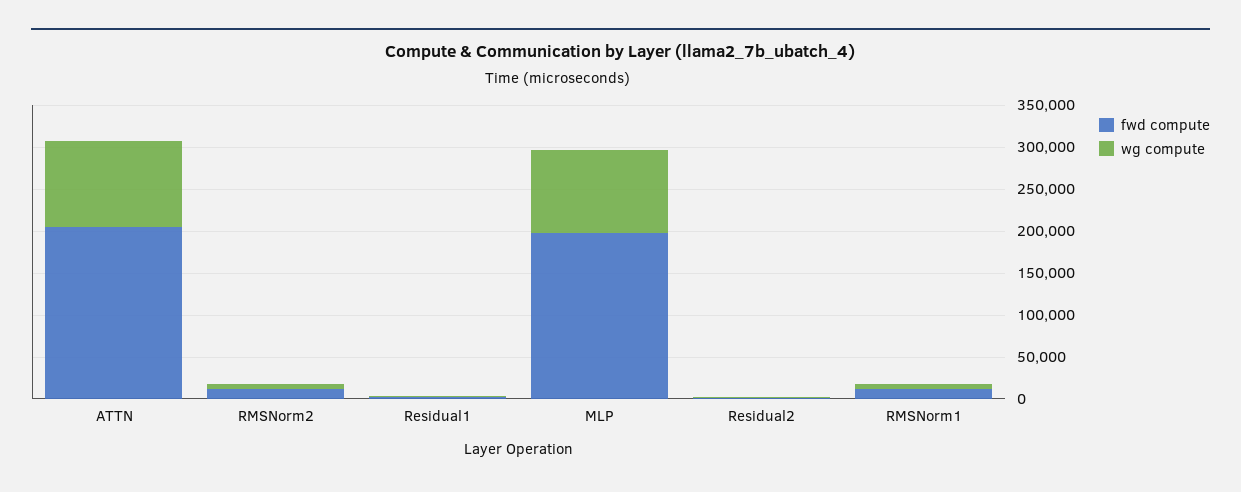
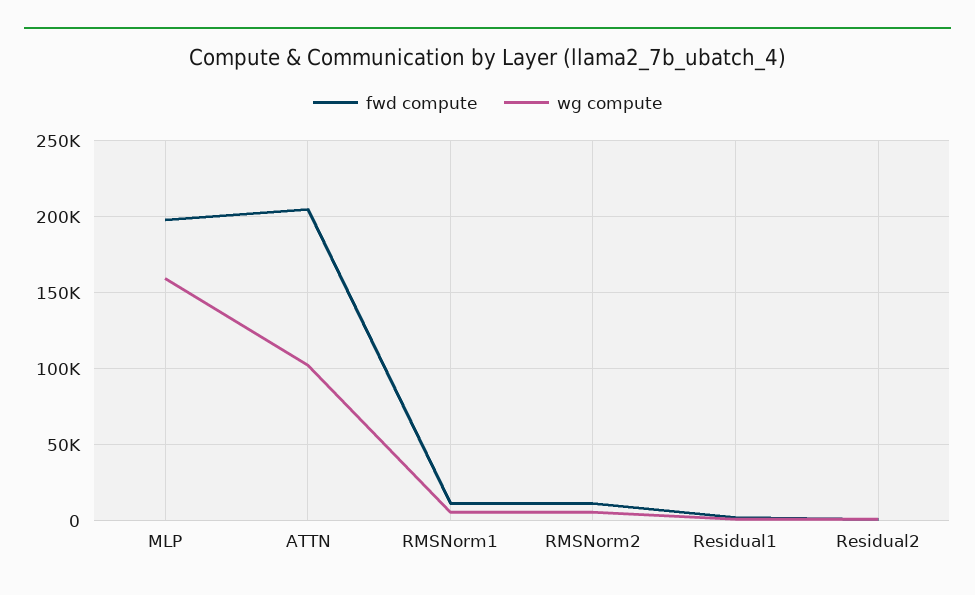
wg compute, MLP: 100000 -> 160000

